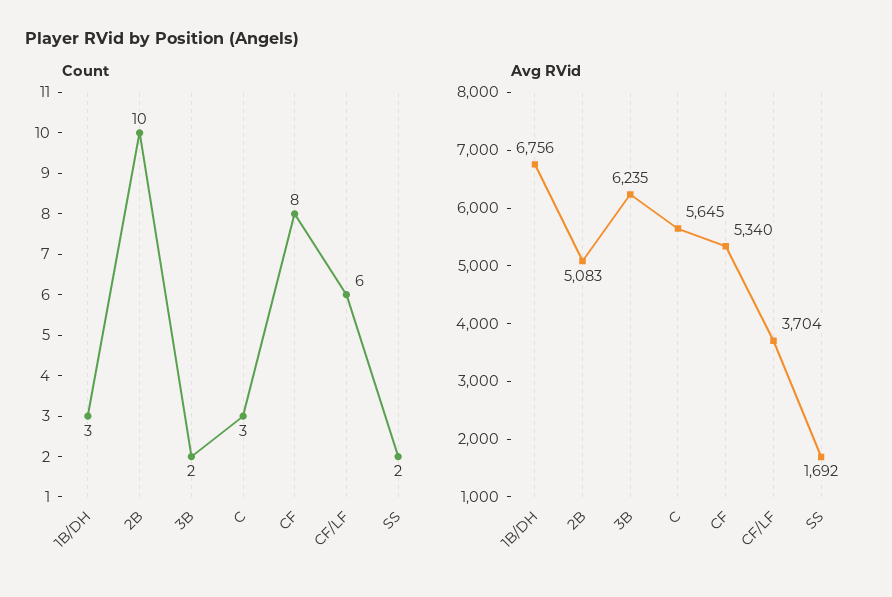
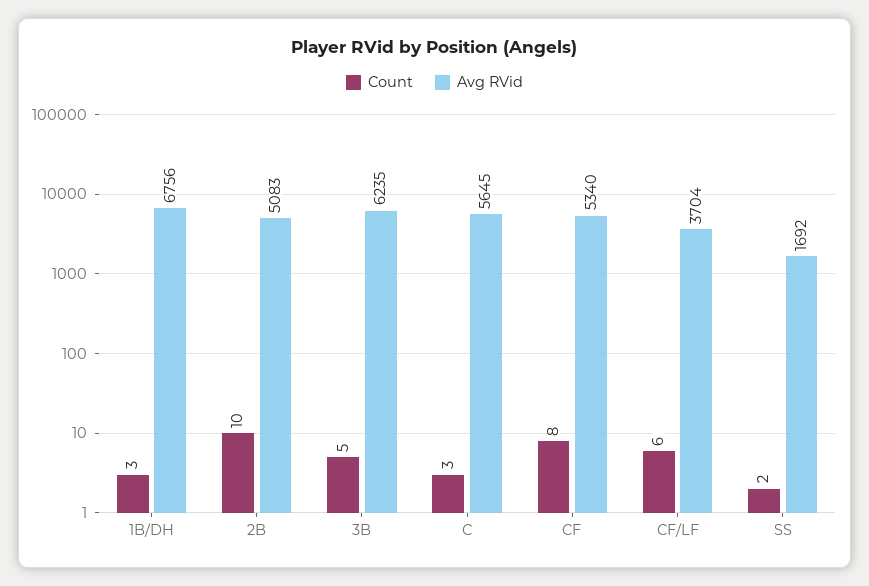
Count, 3B: 2 -> 5

